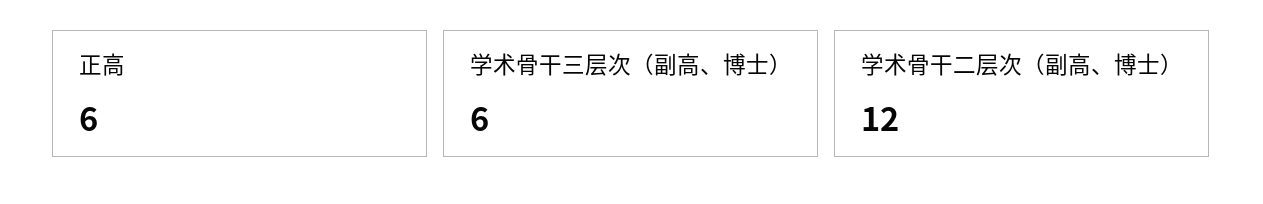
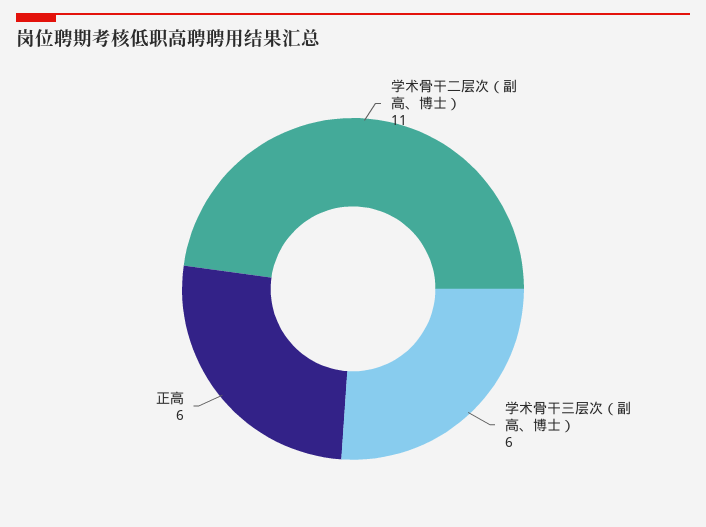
学术骨干二层次（副高、博士）: 12 -> 11

